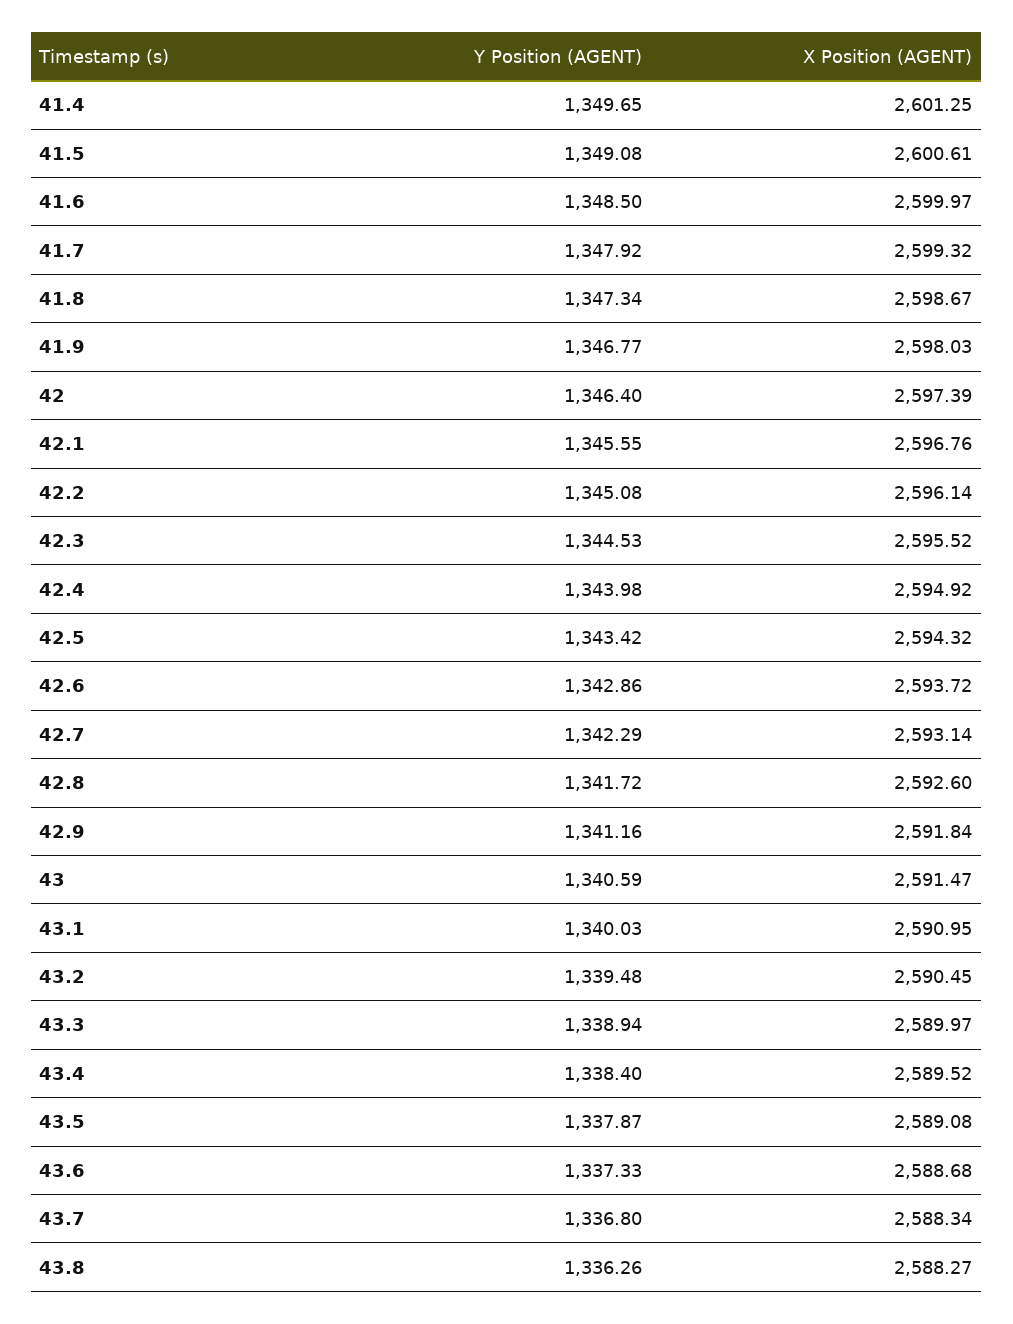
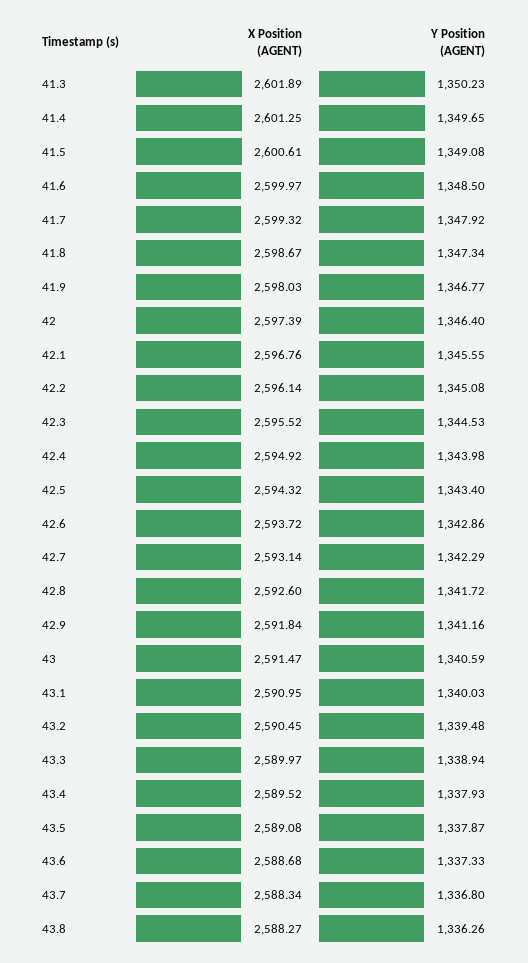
Y Position (AGENT), 42.5: 1343.42 -> 1343.4
Y Position (AGENT), 43.4: 1338.4 -> 1337.93
X Position (AGENT), 41.3: none -> 2601.89
Y Position (AGENT), 41.3: none -> 1350.23

